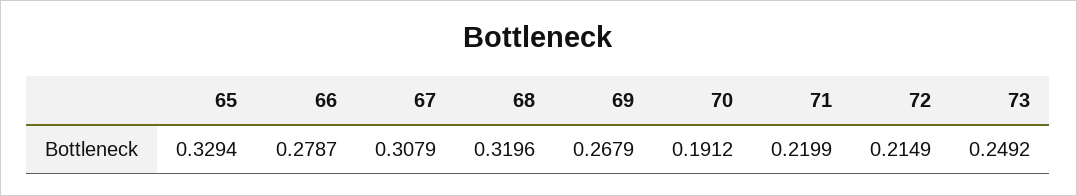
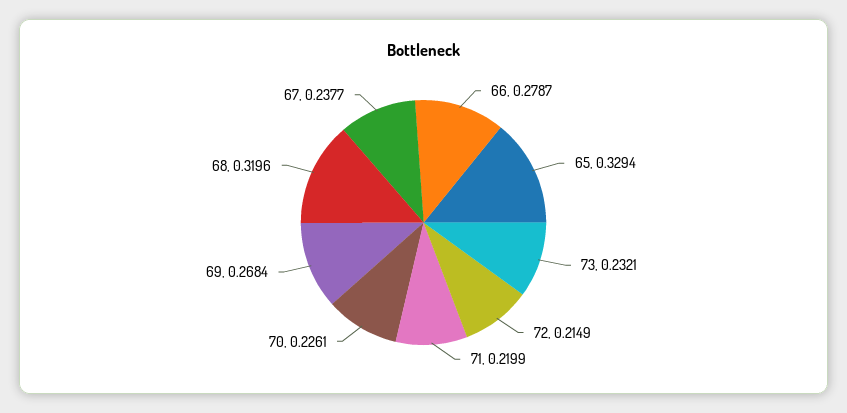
67: 0.3079 -> 0.2377
69: 0.2679 -> 0.2684
70: 0.1912 -> 0.2261
73: 0.2492 -> 0.2321

